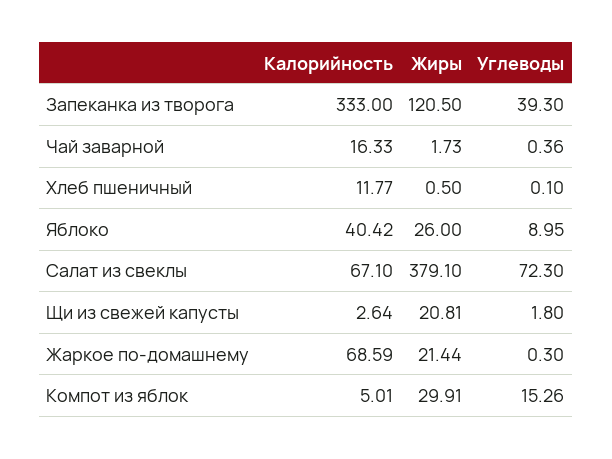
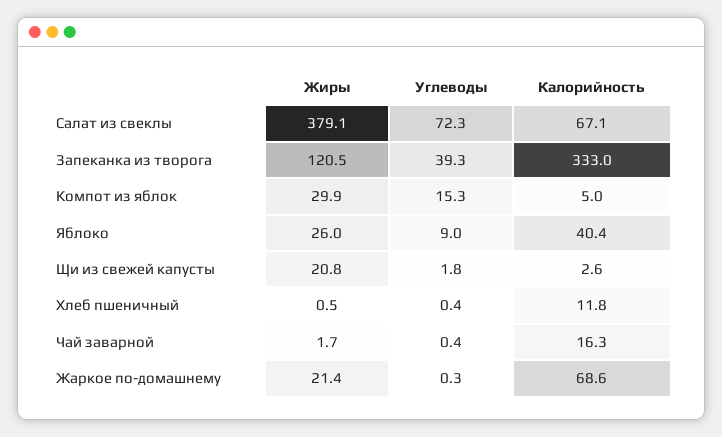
Углеводы, Хлеб пшеничный: 0.1 -> 0.4

